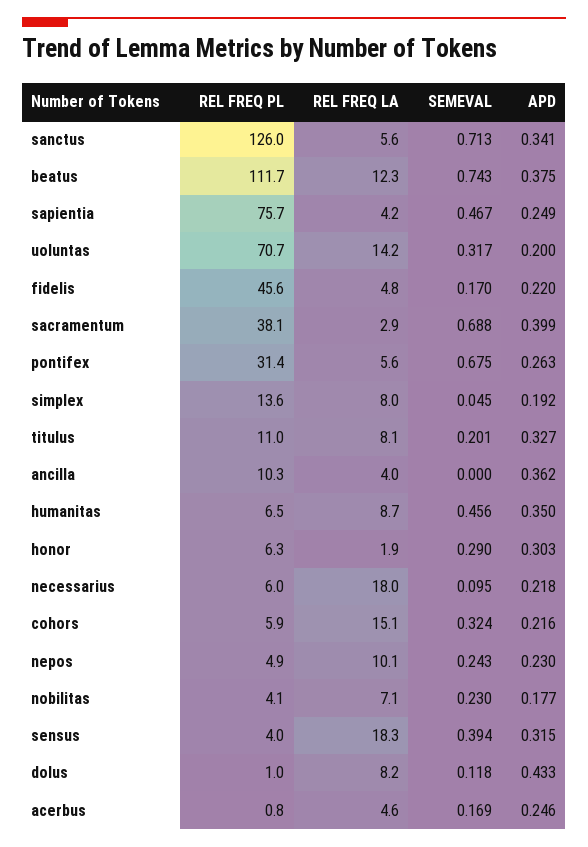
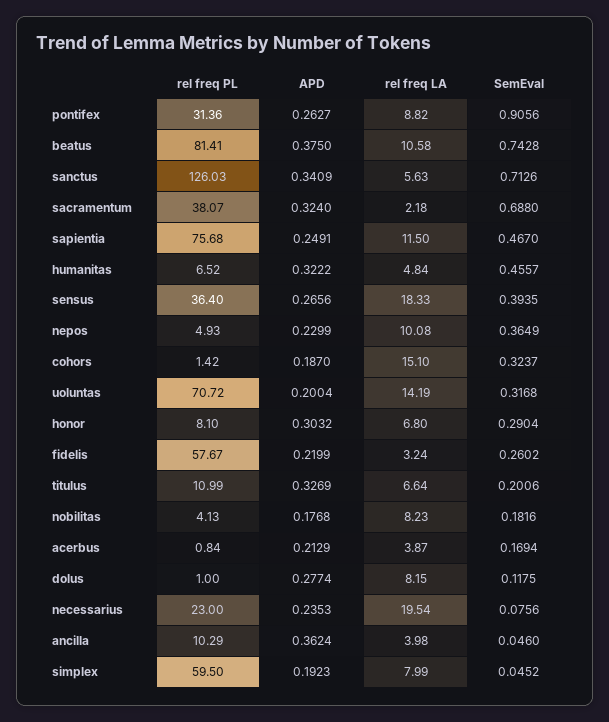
REL FREQ PL, beatus: 111.7 -> 81.41
REL FREQ LA, beatus: 12.3 -> 10.58
REL FREQ LA, sapientia: 4.2 -> 11.5
REL FREQ PL, fidelis: 45.6 -> 57.67
REL FREQ LA, fidelis: 4.8 -> 3.24
SEMEVAL, fidelis: 0.17 -> 0.2602
REL FREQ LA, sacramentum: 2.9 -> 2.18
APD, sacramentum: 0.399 -> 0.324
REL FREQ LA, pontifex: 5.6 -> 8.82
SEMEVAL, pontifex: 0.675 -> 0.9056
REL FREQ PL, simplex: 13.6 -> 59.5
REL FREQ LA, titulus: 8.1 -> 6.64
SEMEVAL, ancilla: 0 -> 0.046
REL FREQ LA, humanitas: 8.7 -> 4.84
APD, humanitas: 0.35 -> 0.3222
REL FREQ PL, honor: 6.3 -> 8.1
REL FREQ LA, honor: 1.9 -> 6.8
REL FREQ PL, necessarius: 6 -> 23
REL FREQ LA, necessarius: 18 -> 19.54
SEMEVAL, necessarius: 0.095 -> 0.0756
APD, necessarius: 0.218 -> 0.2353
REL FREQ PL, cohors: 5.9 -> 1.42
APD, cohors: 0.216 -> 0.187
SEMEVAL, nepos: 0.243 -> 0.3649
REL FREQ LA, nobilitas: 7.1 -> 8.23
SEMEVAL, nobilitas: 0.23 -> 0.1816
REL FREQ PL, sensus: 4 -> 36.4
APD, sensus: 0.315 -> 0.2656
APD, dolus: 0.433 -> 0.2774
REL FREQ LA, acerbus: 4.6 -> 3.87
APD, acerbus: 0.246 -> 0.2129

